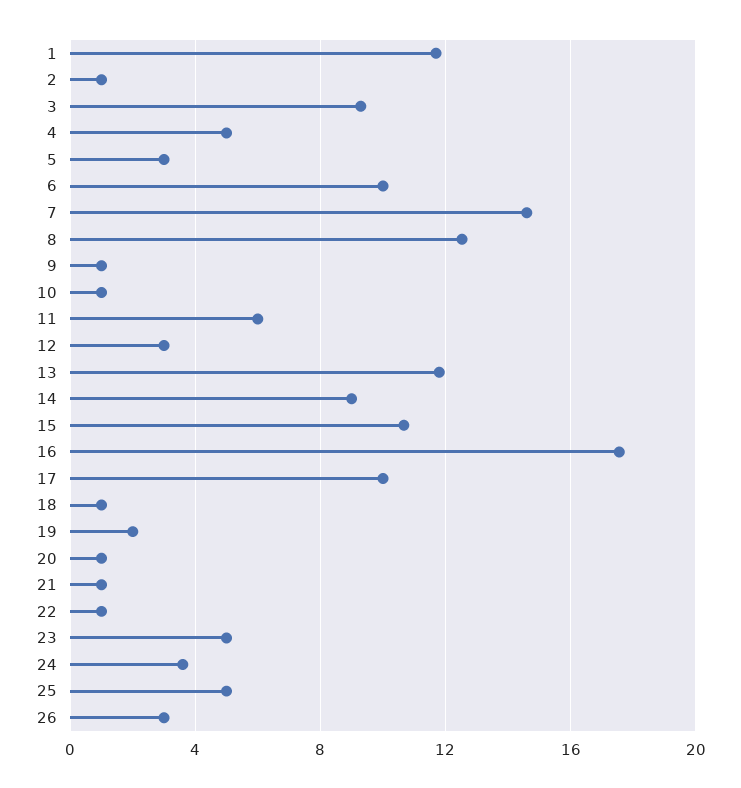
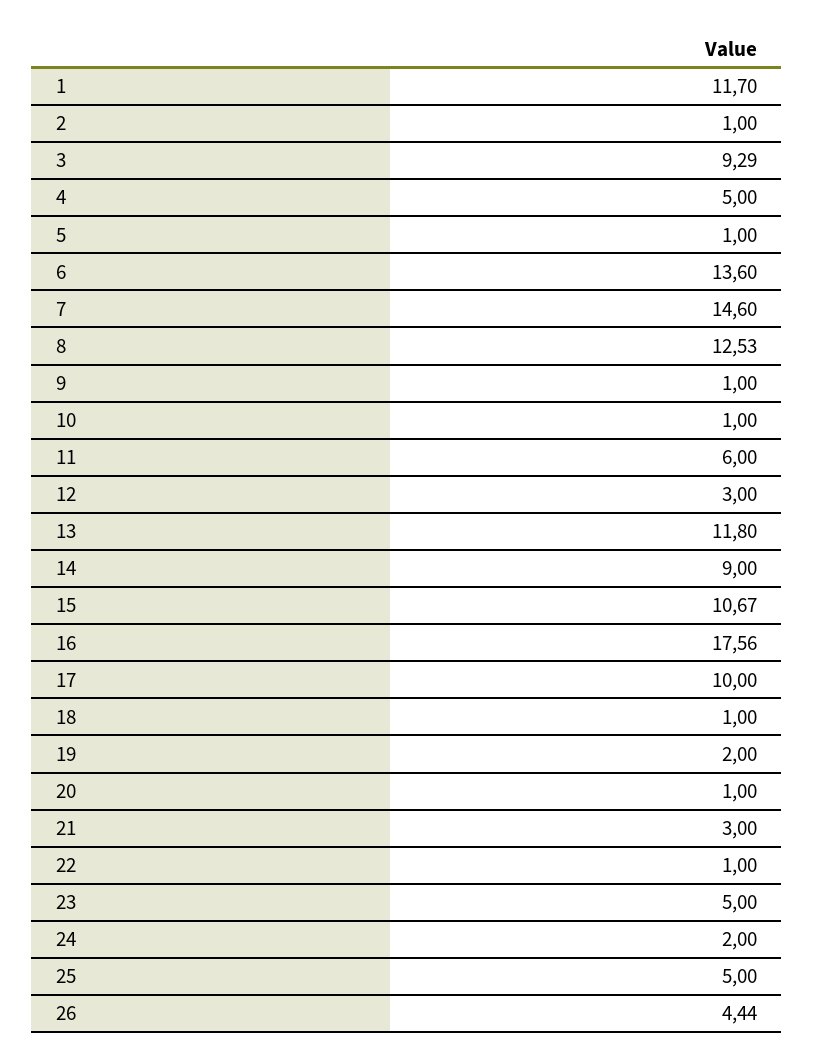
5: 3 -> 1
6: 10 -> 13.6
21: 1 -> 3
24: 3.5 -> 2
26: 3 -> 4.44

